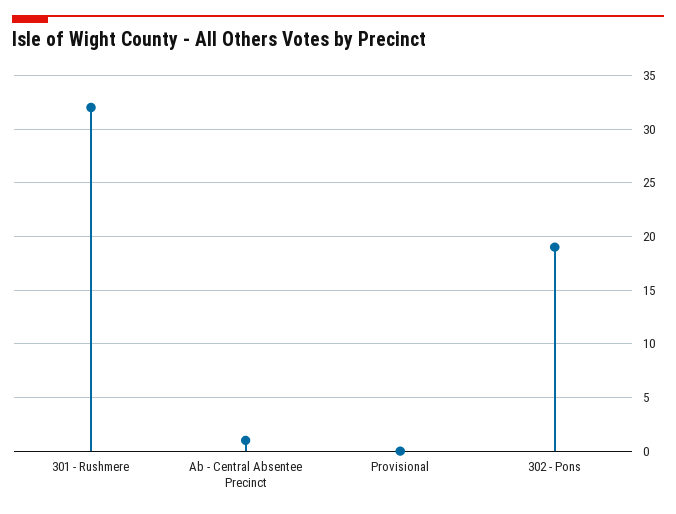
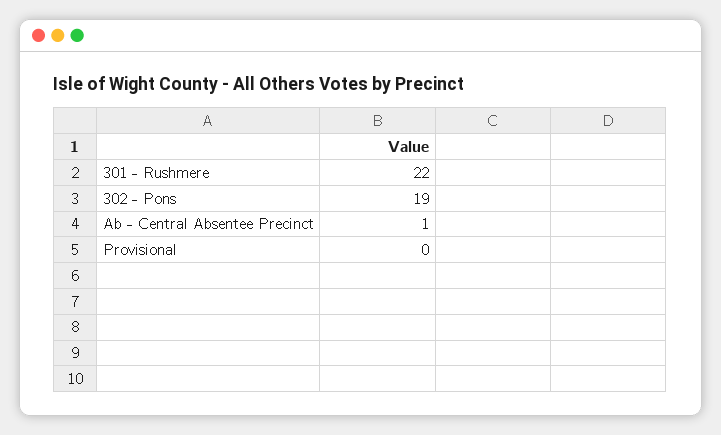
301 - Rushmere: 32 -> 22

